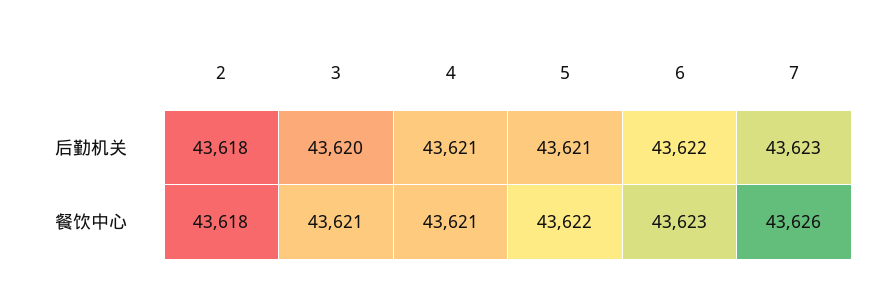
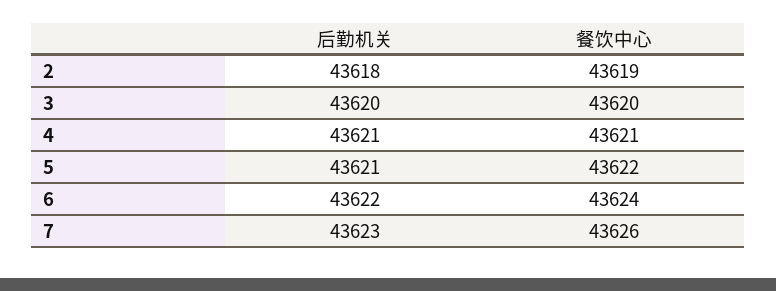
2, 餐饮中心: 43618 -> 43619
3, 餐饮中心: 43621 -> 43620
6, 餐饮中心: 43623 -> 43624

